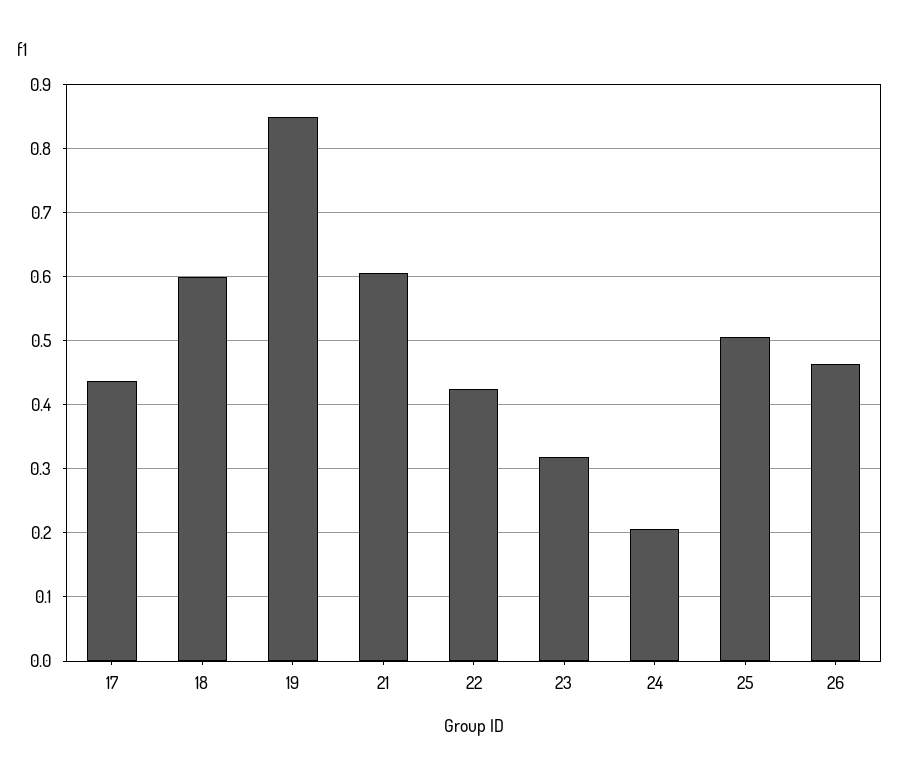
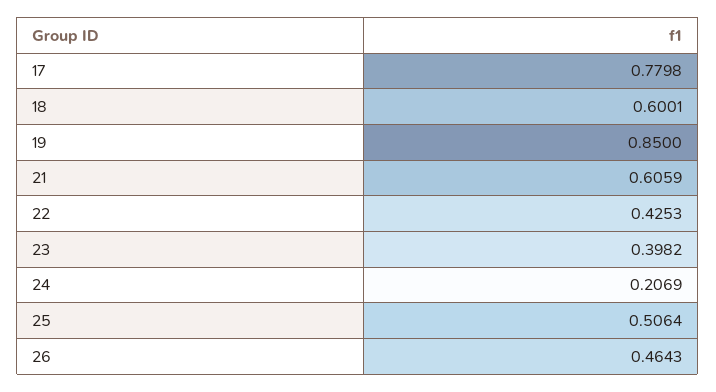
17: 0.44 -> 0.7798
23: 0.32 -> 0.3982

